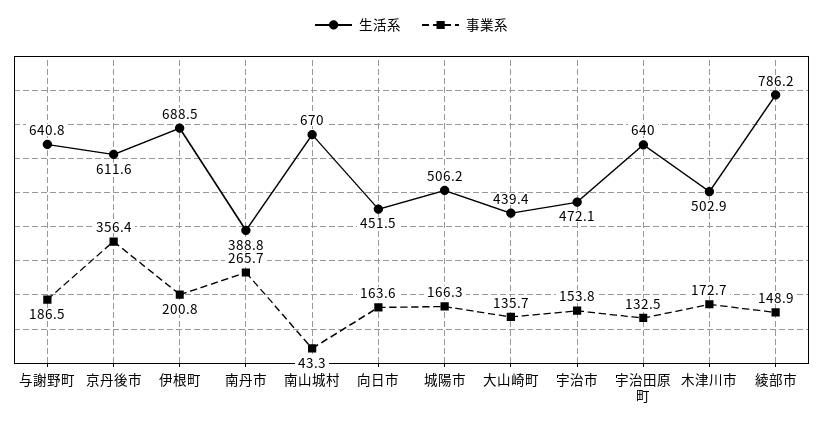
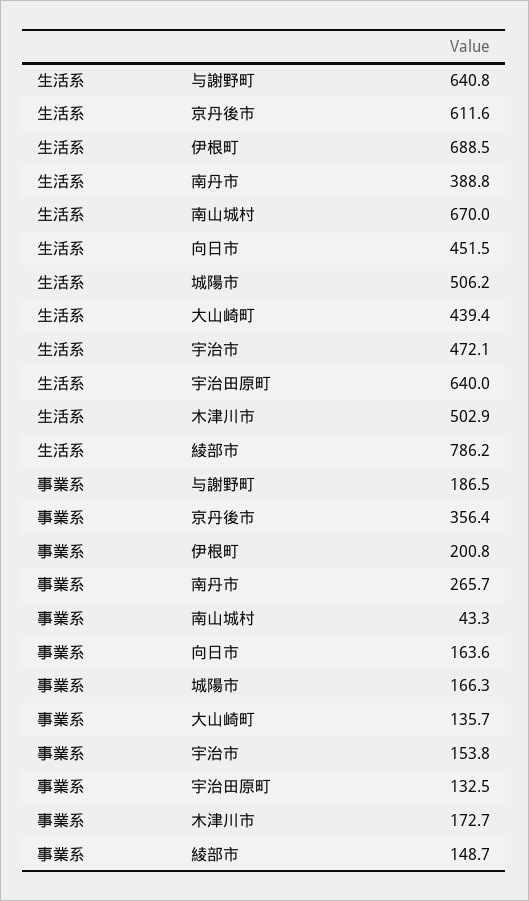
事業系, 綾部市: 148.9 -> 148.7

